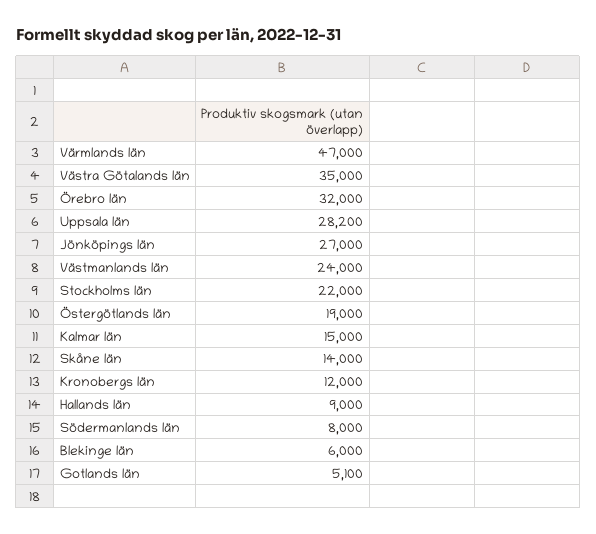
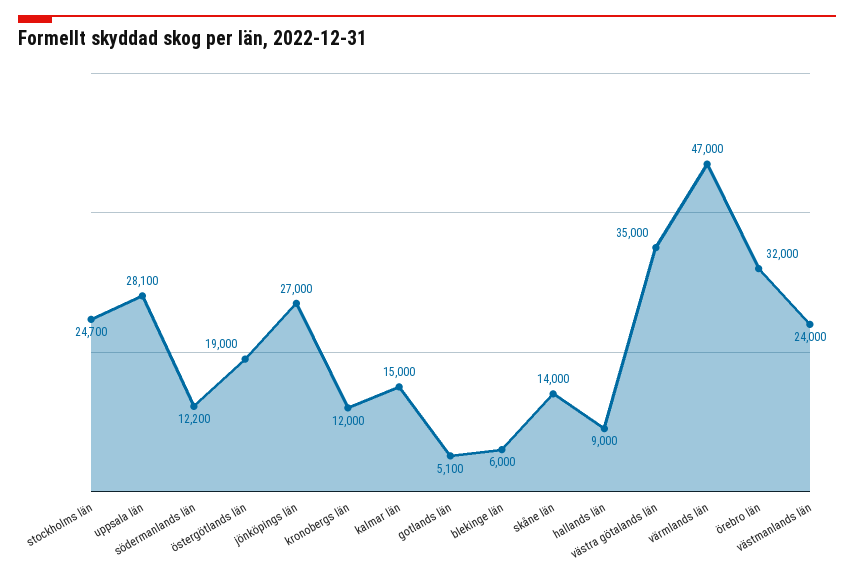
Uppsala län: 28200 -> 28100
Stockholms län: 22000 -> 24700
Södermanlands län: 8000 -> 12200

